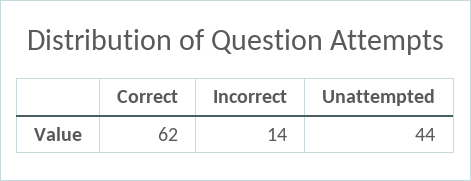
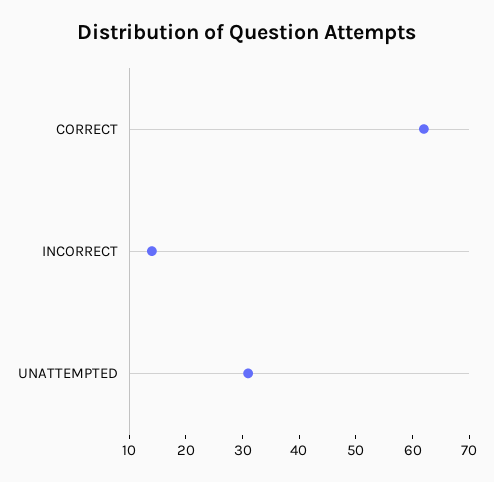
Unattempted: 44 -> 30

